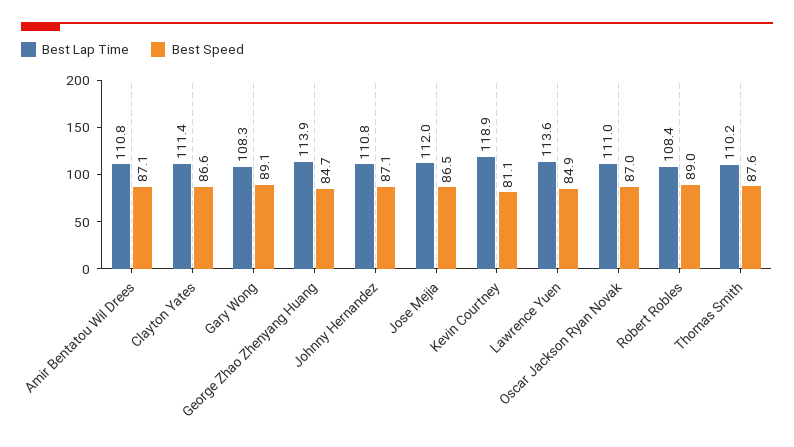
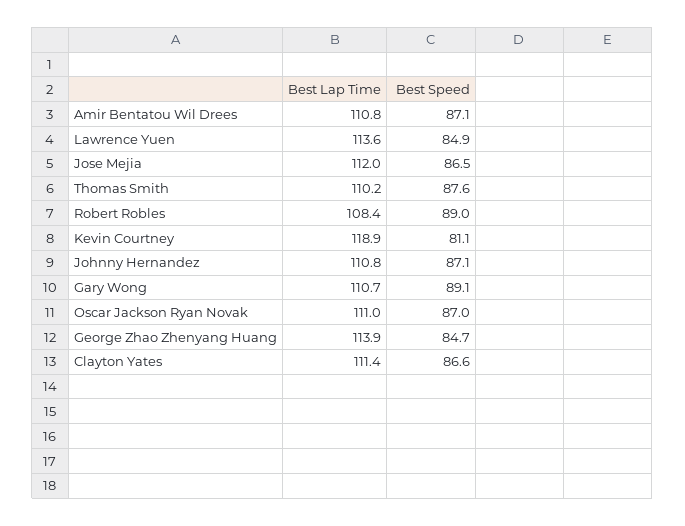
Best Lap Time, Gary Wong: 108.3 -> 110.7

